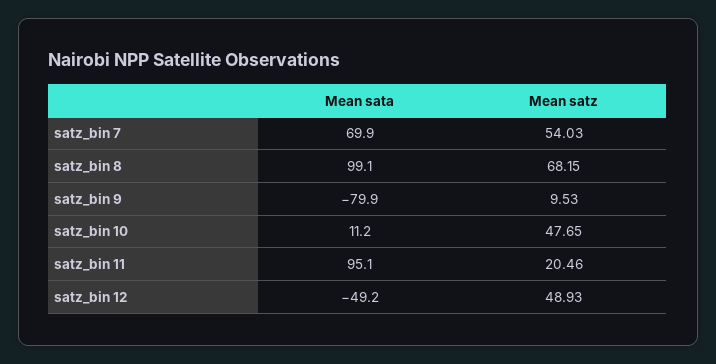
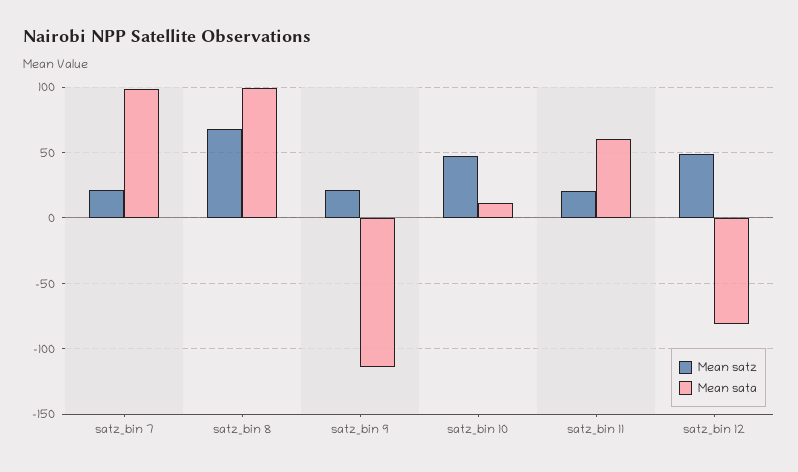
Mean sata, satz_bin 7: 69.9 -> 100
Mean satz, satz_bin 7: 54.03 -> 20
Mean sata, satz_bin 9: -79.9 -> -115
Mean satz, satz_bin 9: 9.53 -> 20
Mean sata, satz_bin 11: 95.1 -> 60
Mean sata, satz_bin 12: -49.2 -> -80

